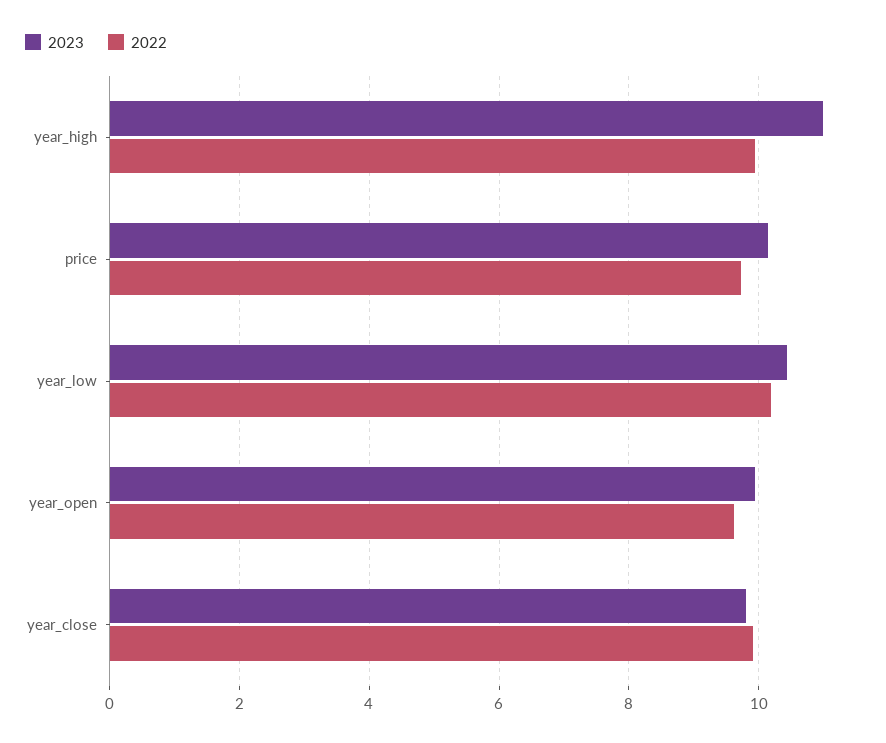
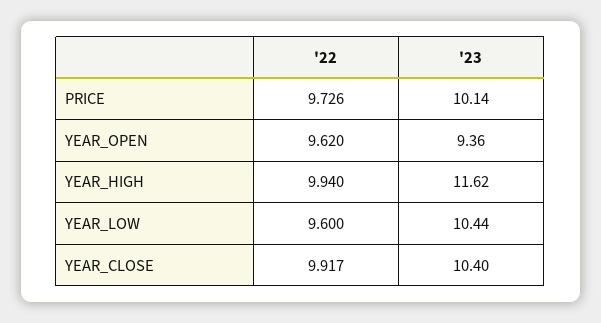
2023, year_high: 11 -> 11.62
2022, year_low: 10.2 -> 9.6
2023, year_open: 10 -> 9.36
2023, year_close: 9.8 -> 10.4

